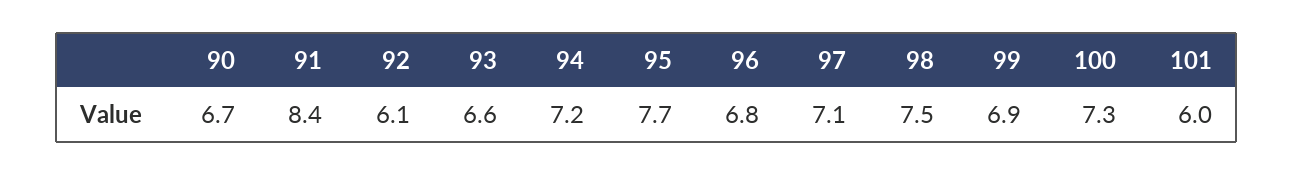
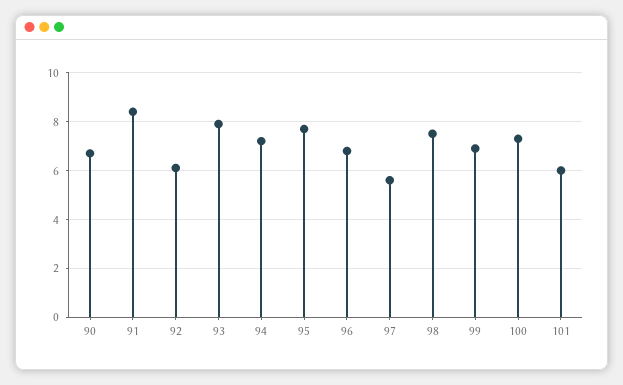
93: 6.6 -> 8
97: 7.1 -> 5.5

